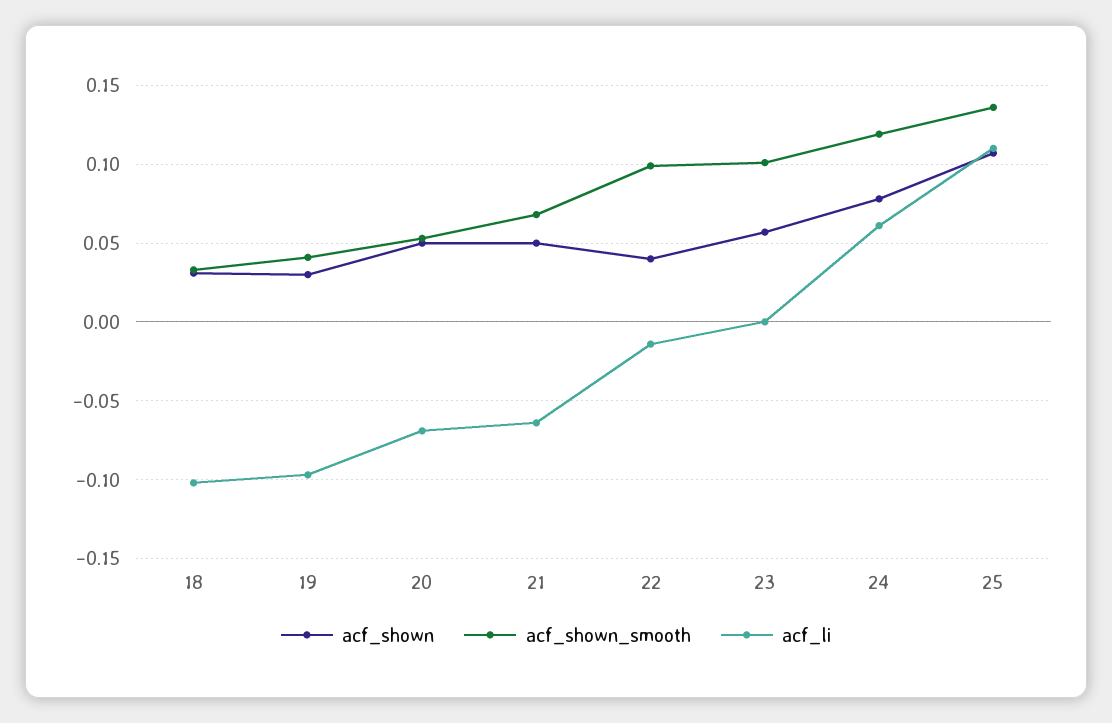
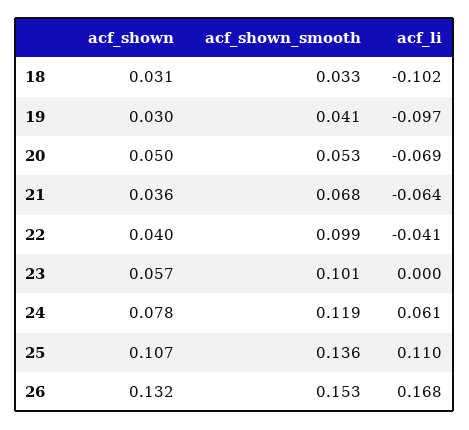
acf_shown, 21: 0.05 -> 0.036
acf_li, 22: -0.015 -> -0.041
acf_shown, 26: none -> 0.132
acf_shown_smooth, 26: none -> 0.153
acf_li, 26: none -> 0.168

